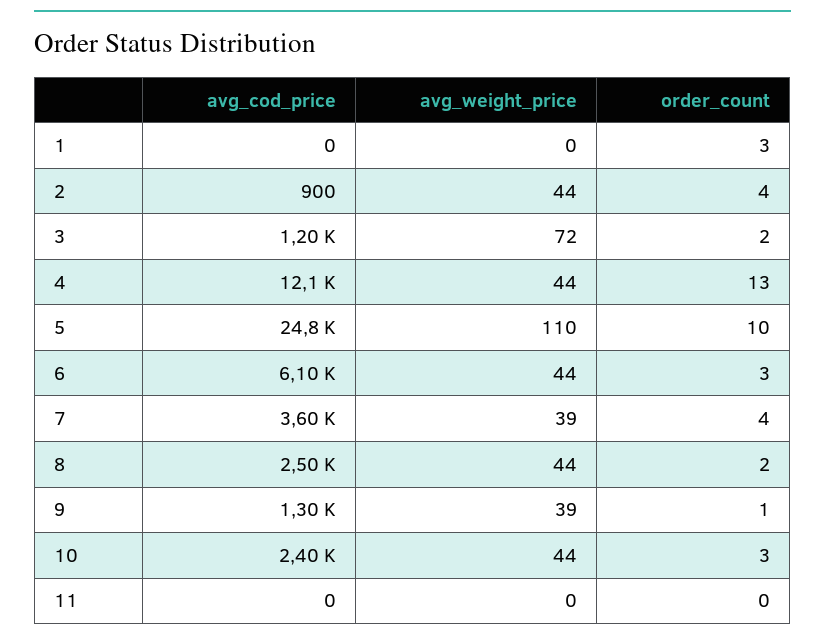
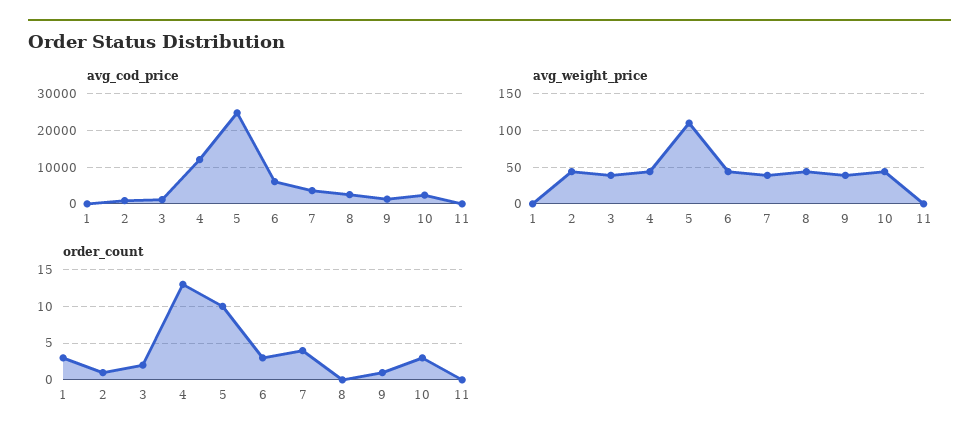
order_count, 2: 4 -> 1
avg_weight_price, 3: 72 -> 40
order_count, 8: 2 -> 0

